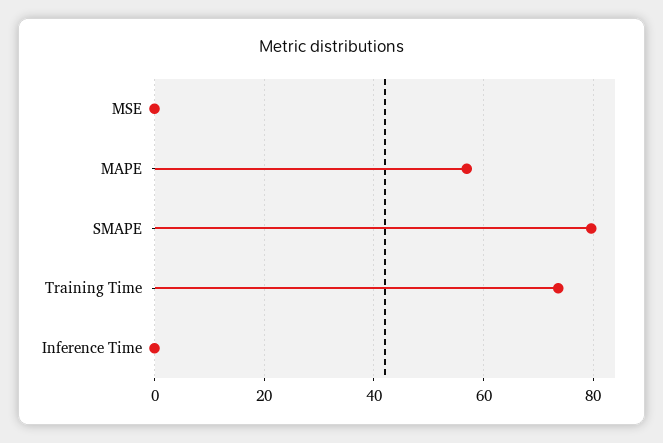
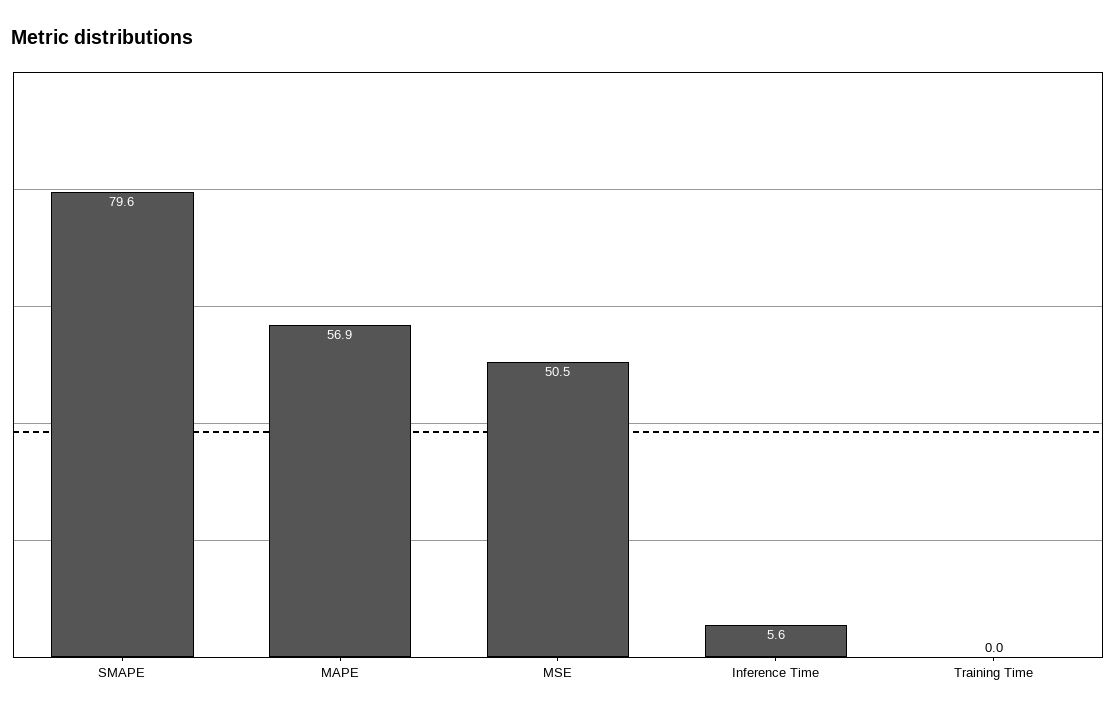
MSE: 0 -> 50.5
Training Time: 74 -> 0
Inference Time: 0 -> 5.6

